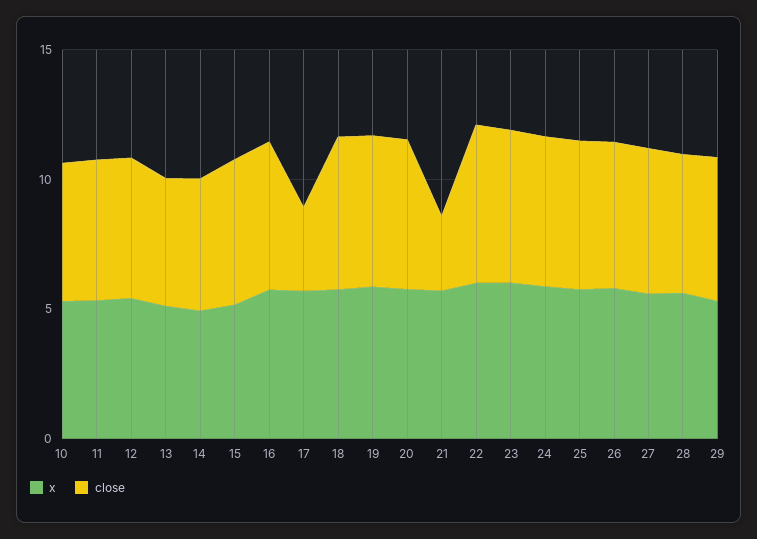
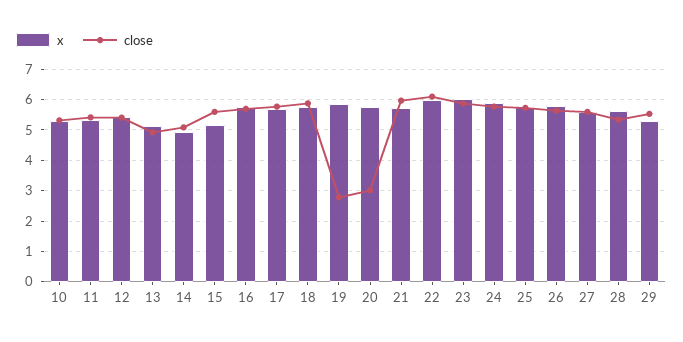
close, 17: 3 -> 5.8
close, 19: 6 -> 2.8
close, 20: 6 -> 3
close, 21: 3 -> 6

